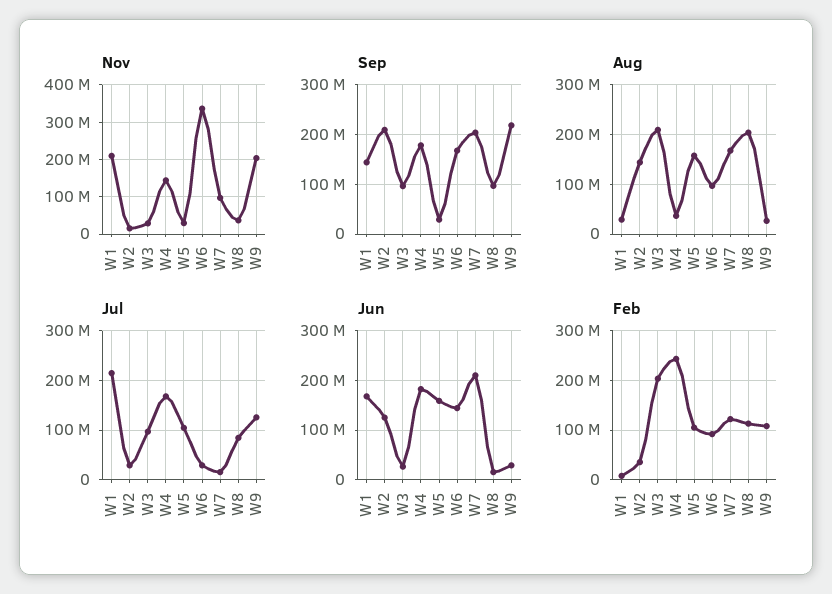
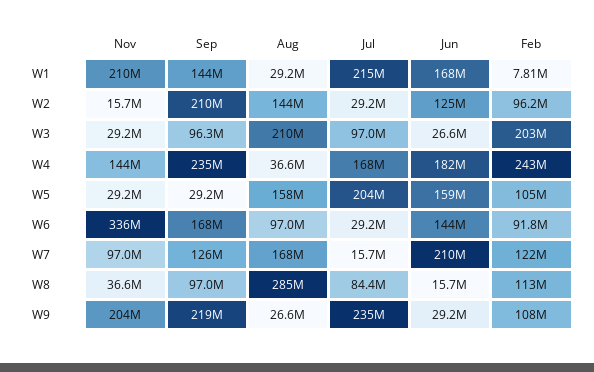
Sep, W4: 180000000 -> 235000000
Sep, W7: 200000000 -> 126000000
Aug, W8: 200000000 -> 285000000
Jul, W5: 100000000 -> 204000000
Jul, W9: 120000000 -> 235000000
Feb, W2: 40000000 -> 96200000

